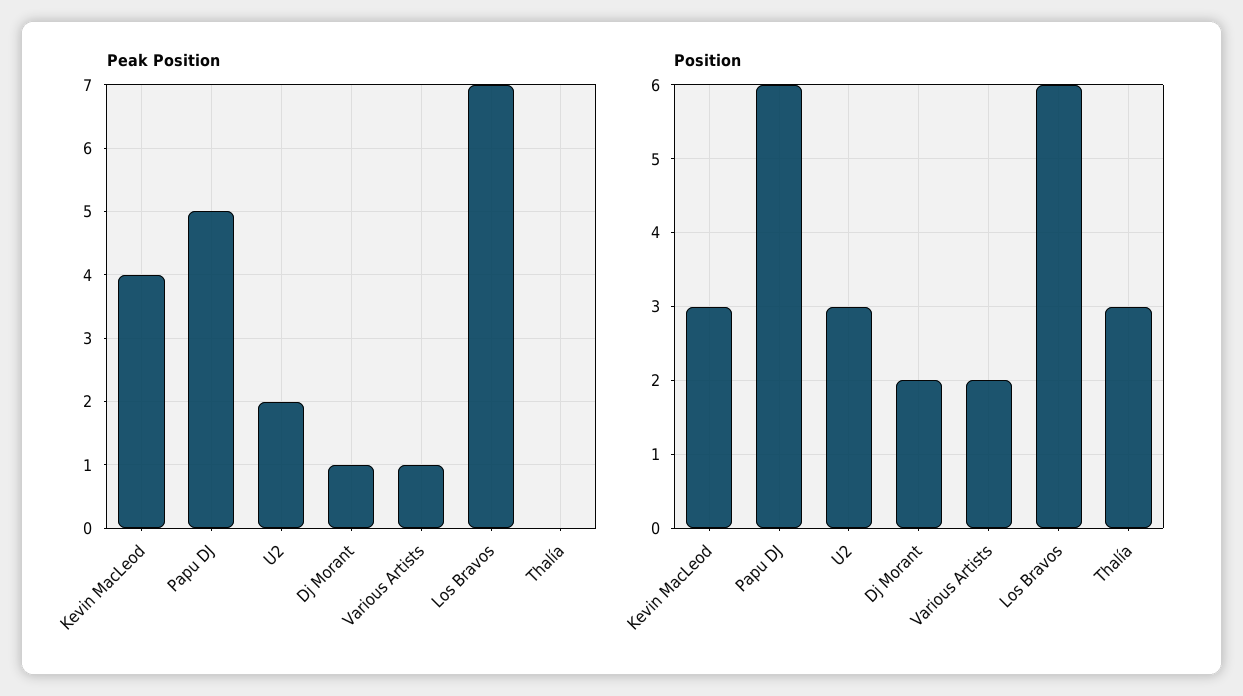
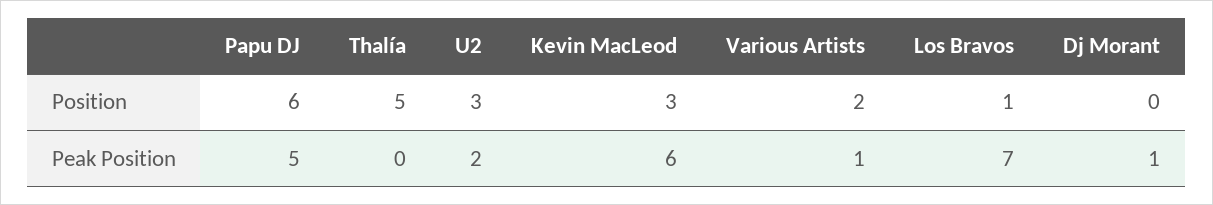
Peak Position, Kevin MacLeod: 4 -> 6
Position, Dj Morant: 2 -> 0
Position, Los Bravos: 6 -> 1
Position, Thalía: 3 -> 5

